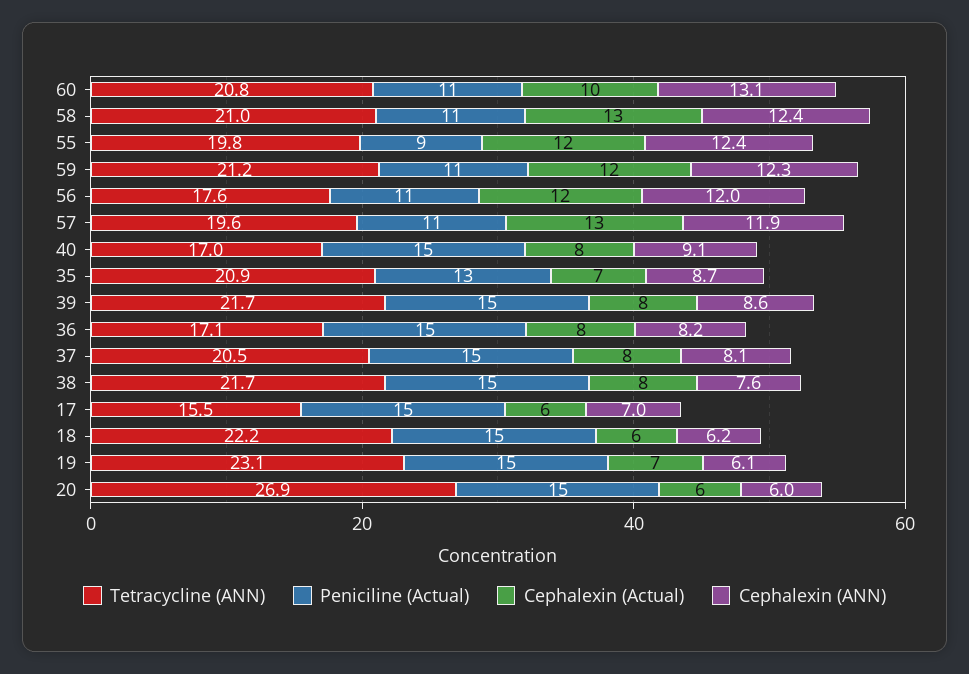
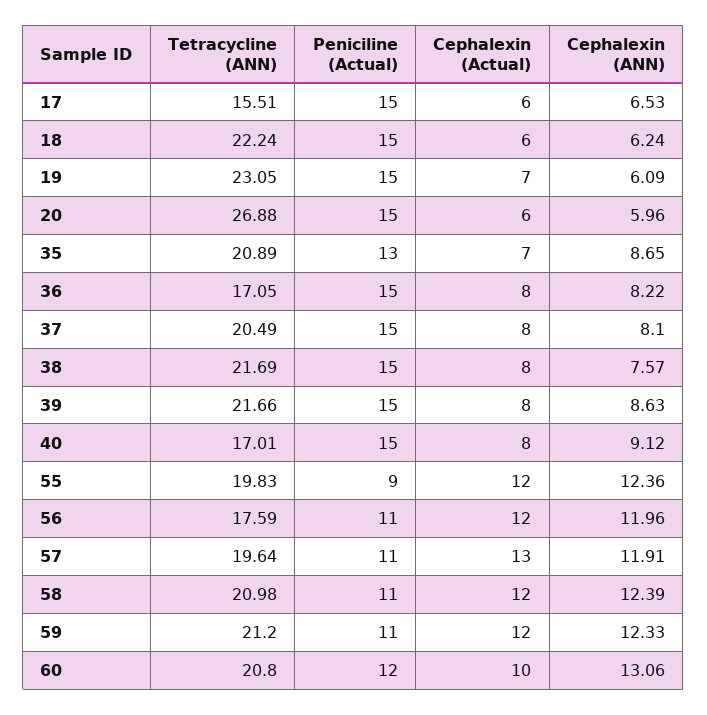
Peniciline (Actual), 60: 11 -> 12
Cephalexin (Actual), 58: 13 -> 12
Cephalexin (ANN), 17: 7 -> 6.53

